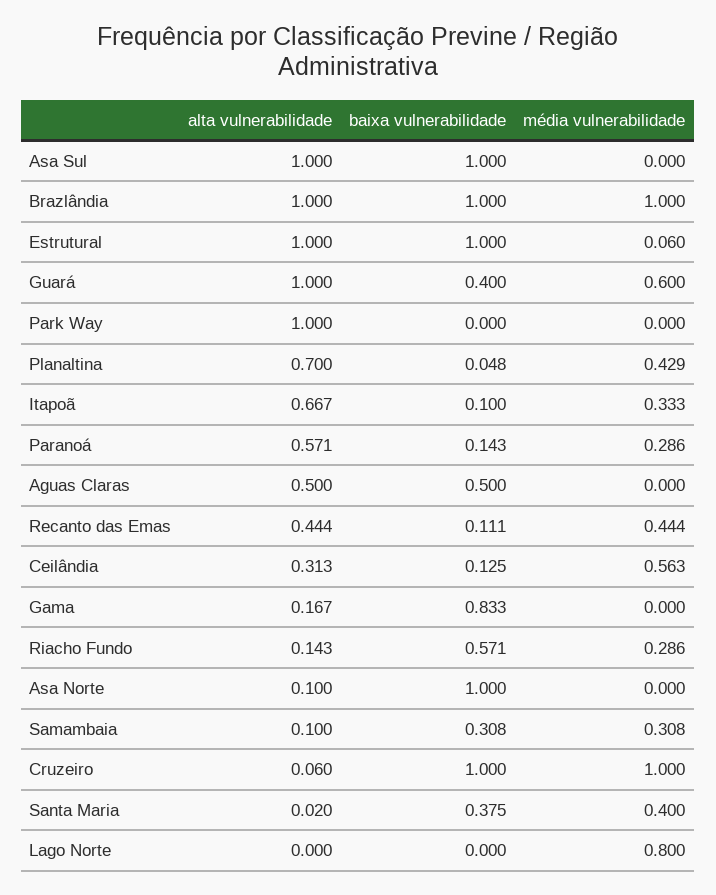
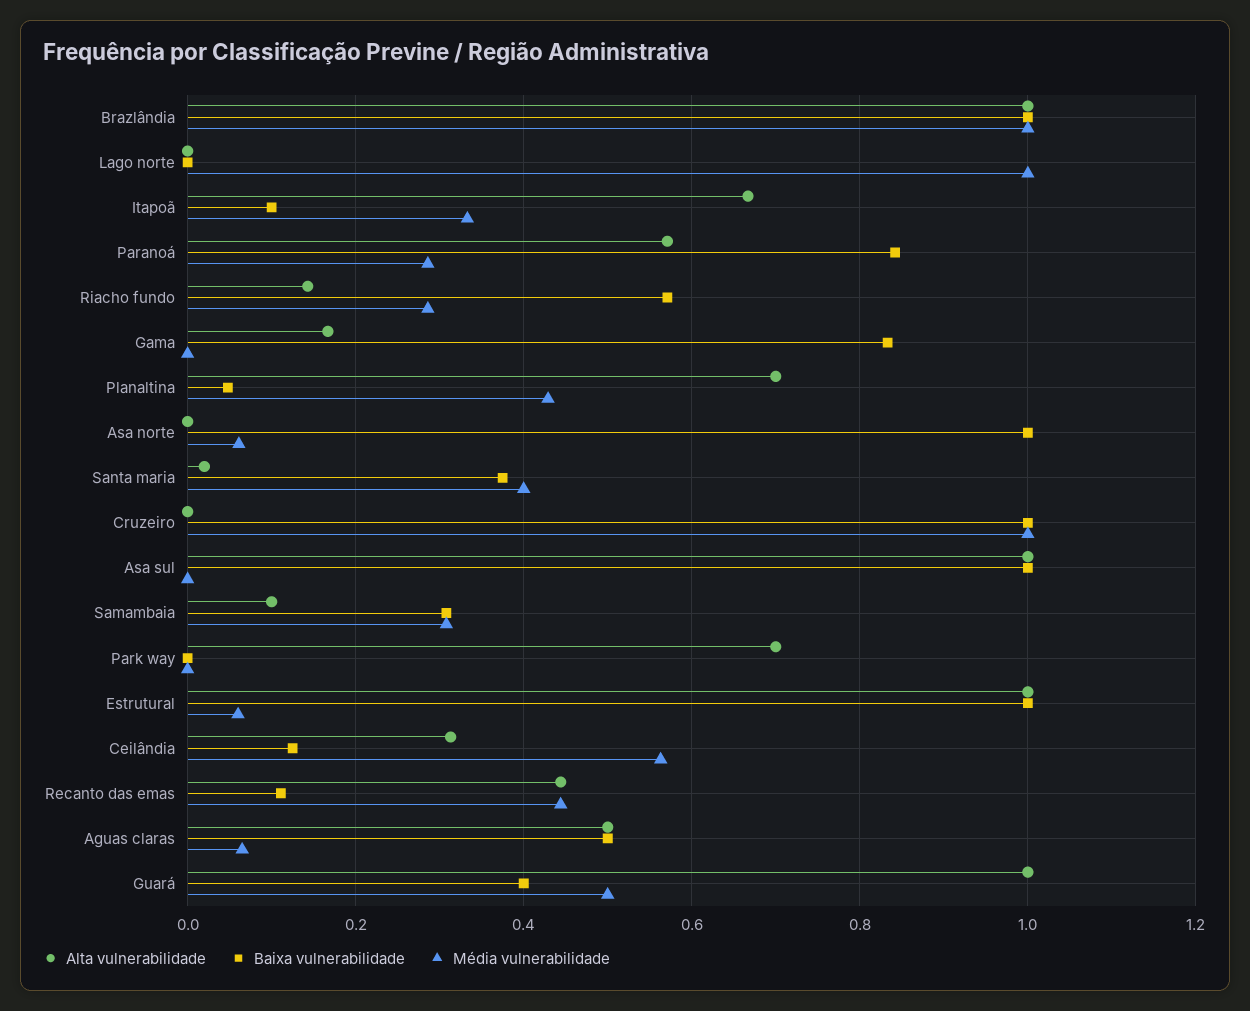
média vulnerabilidade, Guará: 0.6 -> 0.5
alta vulnerabilidade, Park Way: 1 -> 0.7
baixa vulnerabilidade, Paranoá: 0.143 -> 0.84
média vulnerabilidade, Aguas Claras: 0 -> 0.06
alta vulnerabilidade, Asa Norte: 0.1 -> 0
média vulnerabilidade, Asa Norte: 0 -> 0.06
alta vulnerabilidade, Cruzeiro: 0.06 -> 0
média vulnerabilidade, Lago Norte: 0.8 -> 1

